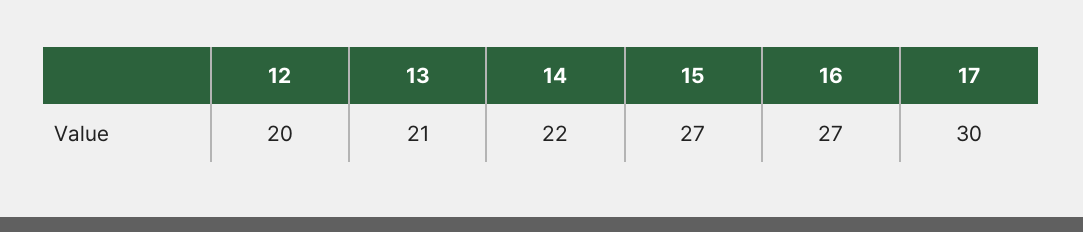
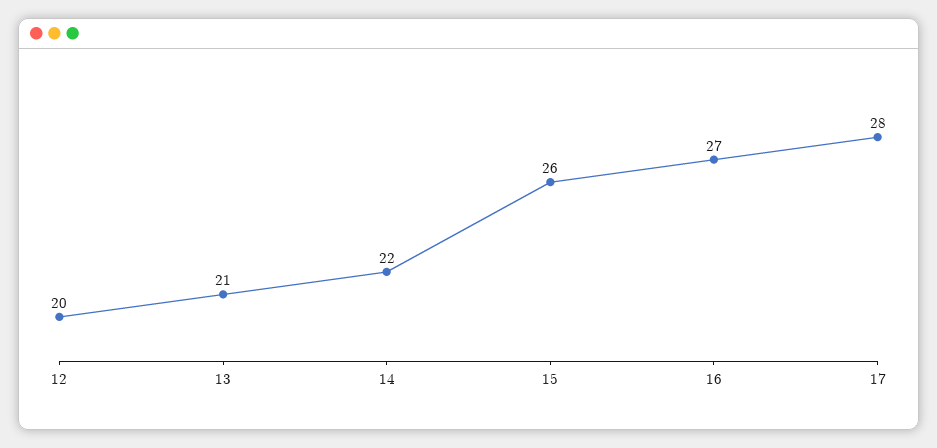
15: 27 -> 26
17: 30 -> 28

